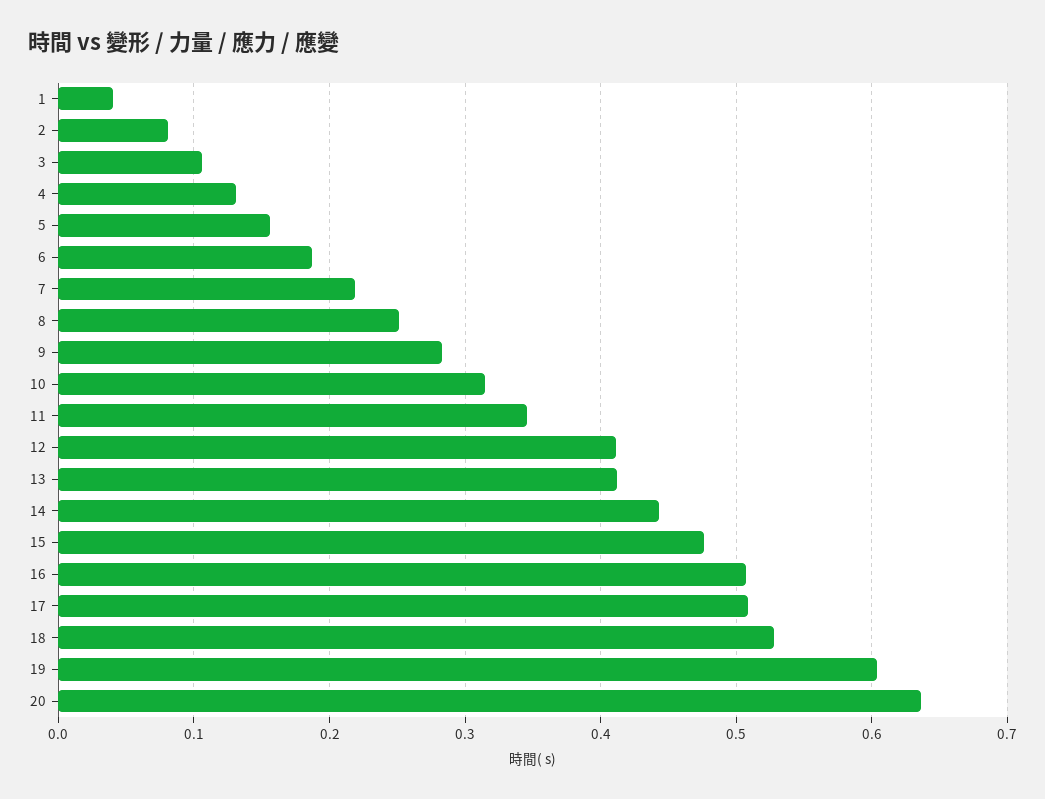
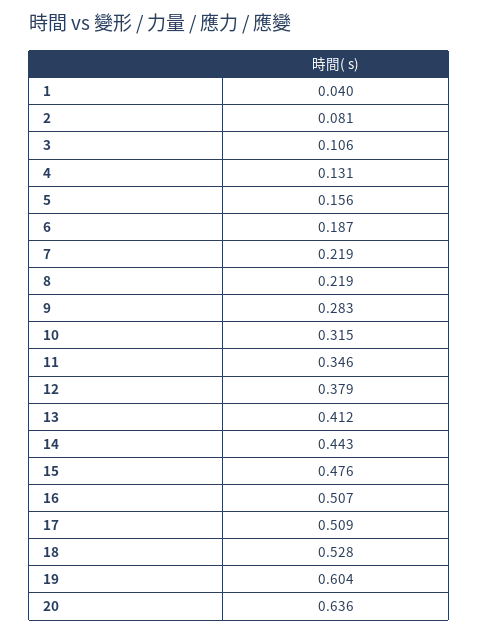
8: 0.25 -> 0.219
12: 0.41 -> 0.379

